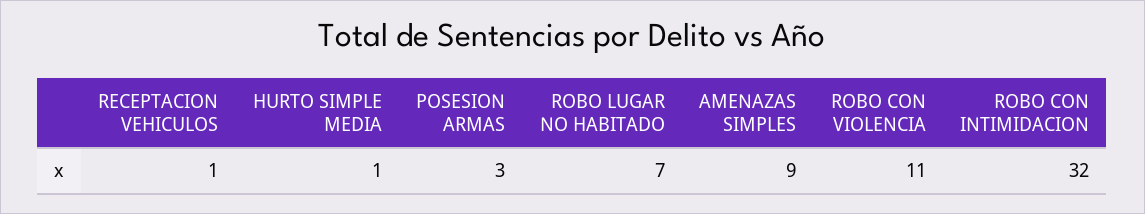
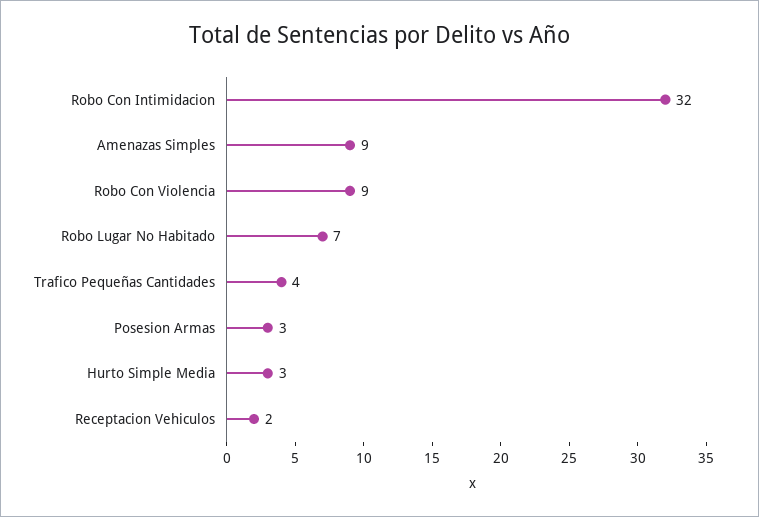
RECEPTACION VEHICULOS: 1 -> 2
HURTO SIMPLE MEDIA: 1 -> 3
ROBO CON VIOLENCIA: 11 -> 9
Trafico Pequeñas Cantidades: none -> 4

